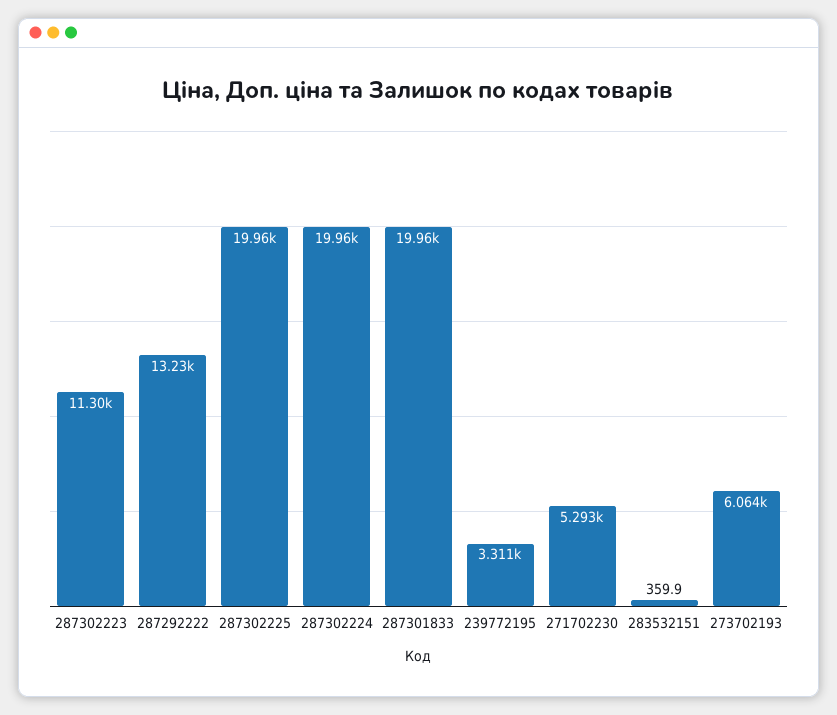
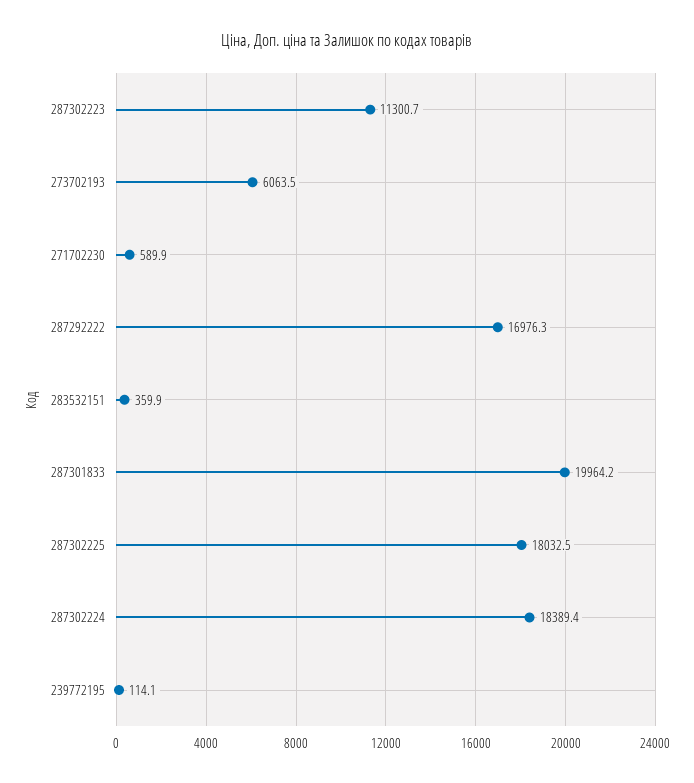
287292222: 13230 -> 16976.3
287302225: 19960 -> 18032.5
287302224: 19960 -> 18389.4
239772195: 3311 -> 114.1
271702230: 5293 -> 589.9

